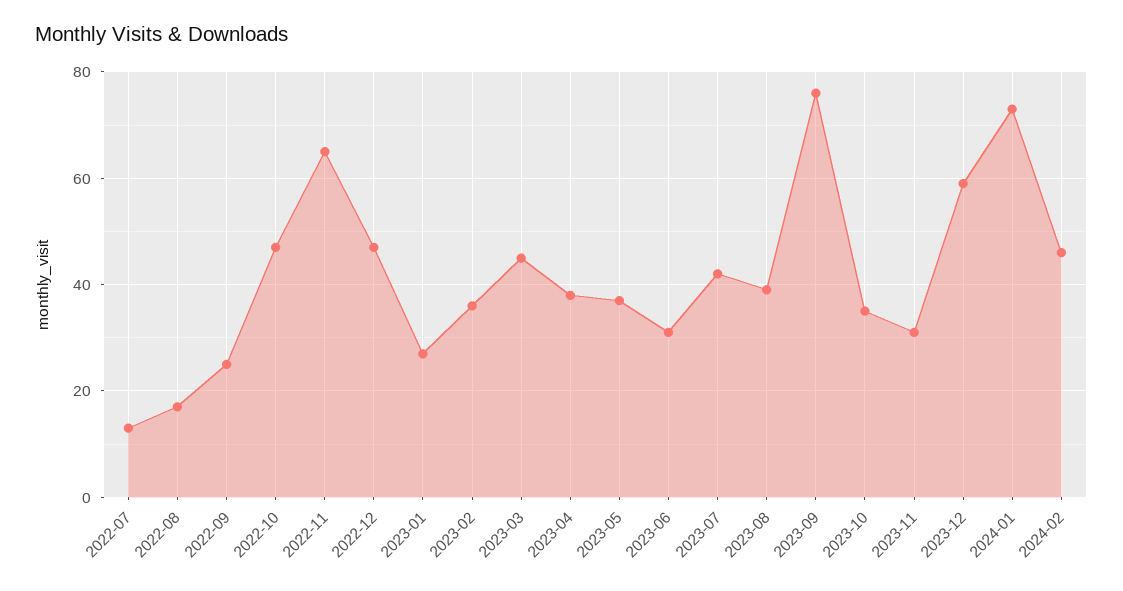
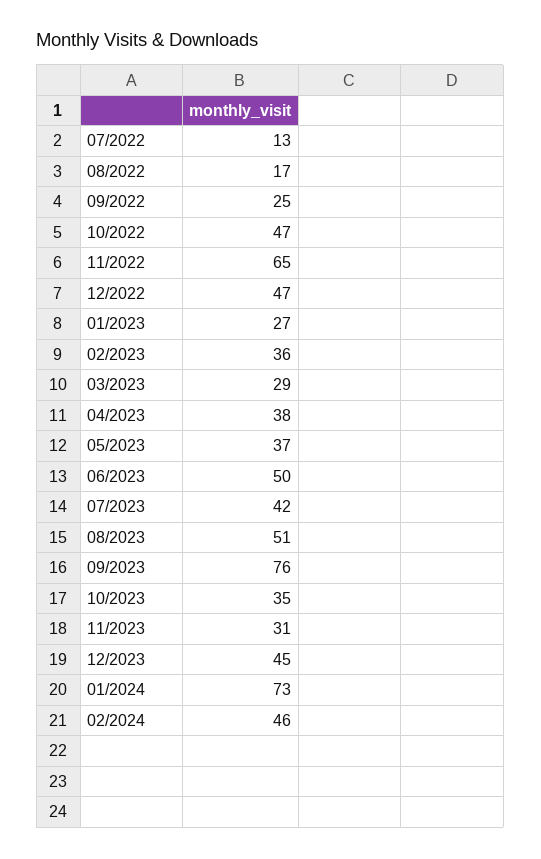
2023-03: 45 -> 29
2023-06: 30 -> 50
2023-08: 40 -> 51
2023-12: 60 -> 45

